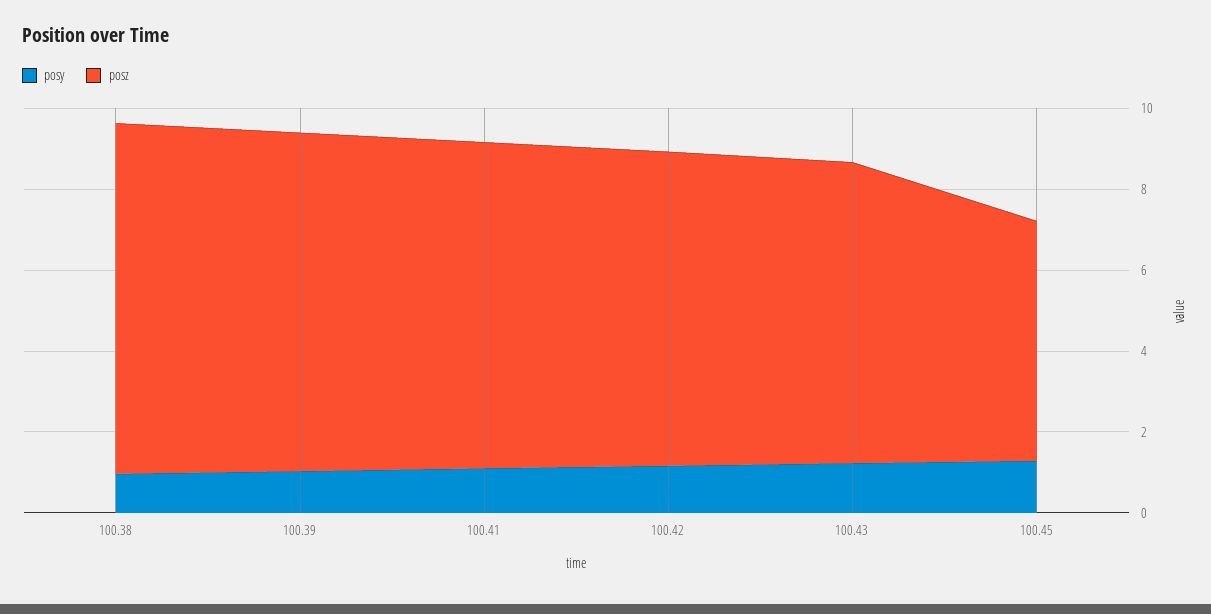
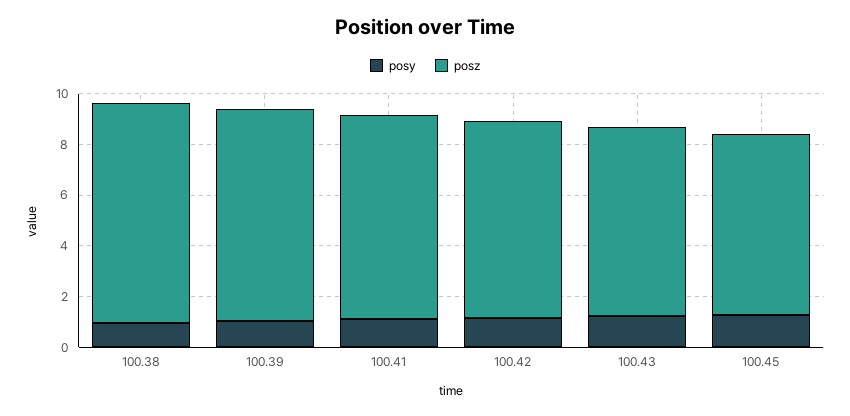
posz, 100.45: 6 -> 7

